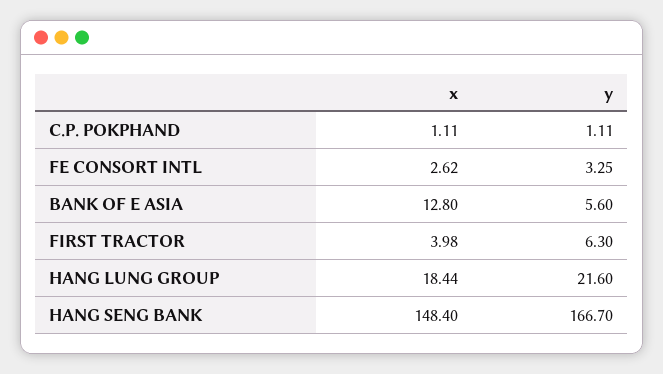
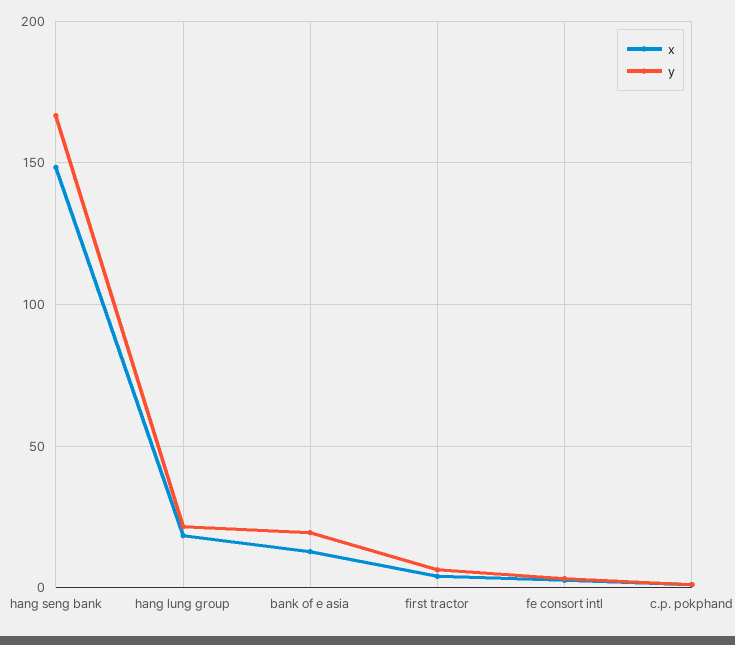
y, BANK OF E ASIA: 5.6 -> 20

